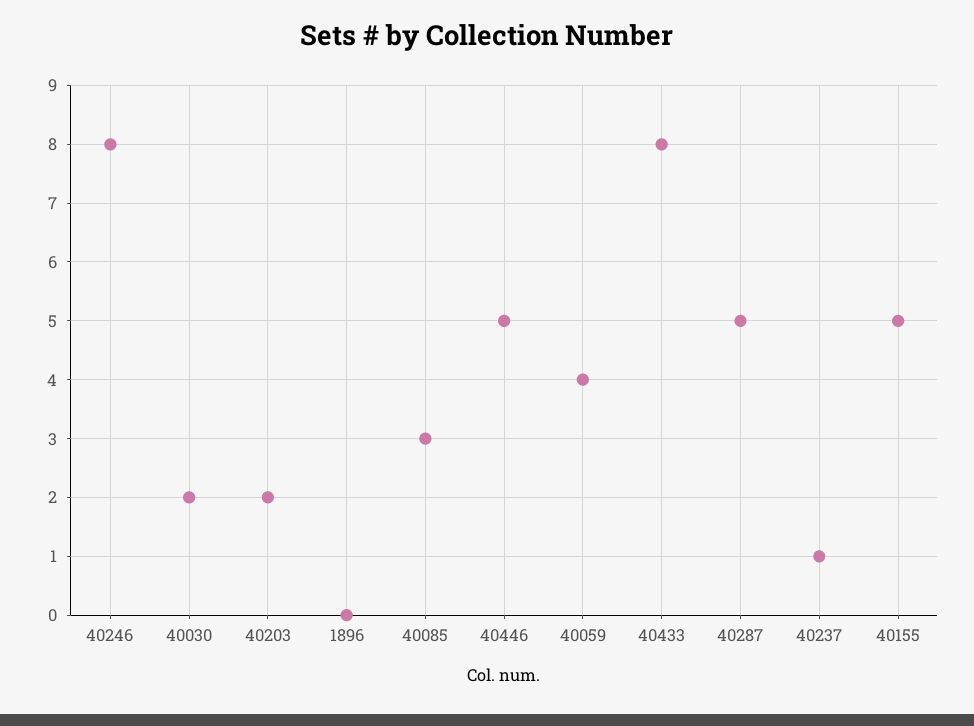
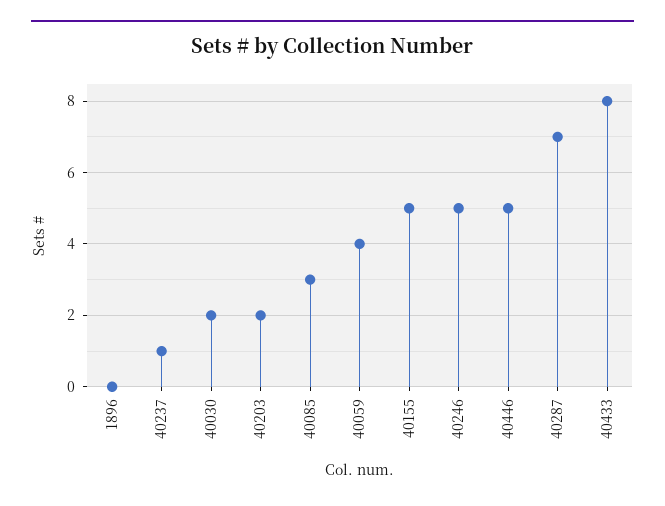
40246: 8 -> 5
40287: 5 -> 7

